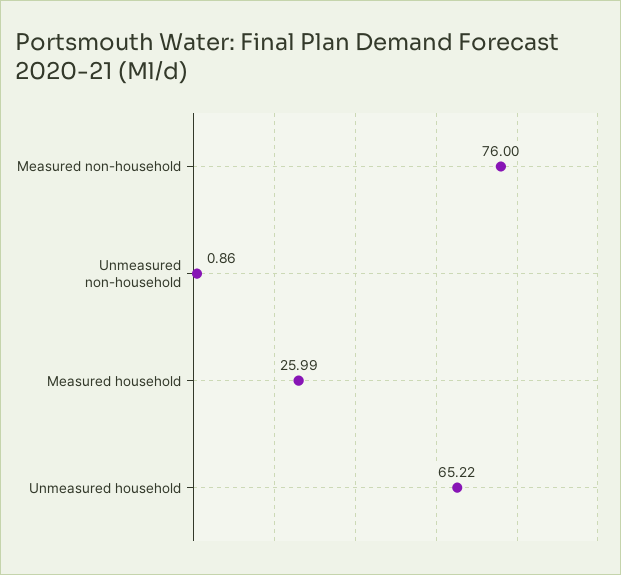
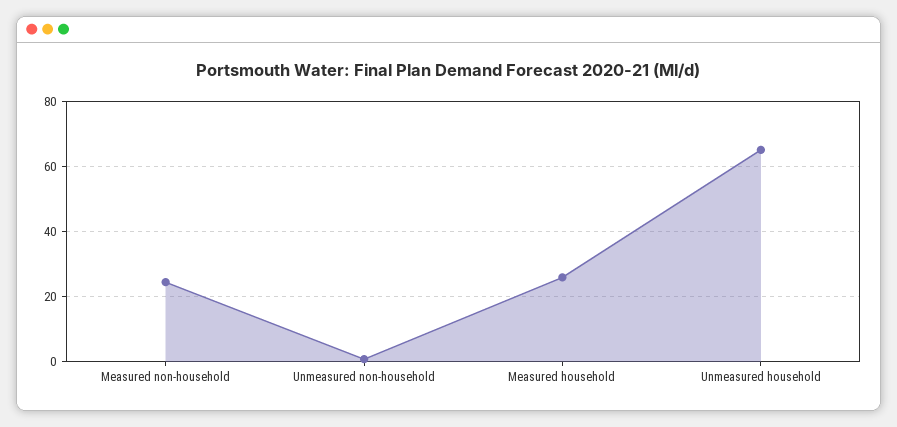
Measured non-household: 76 -> 24

